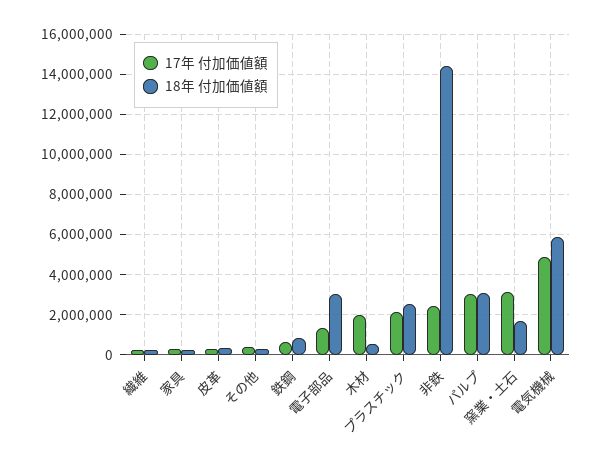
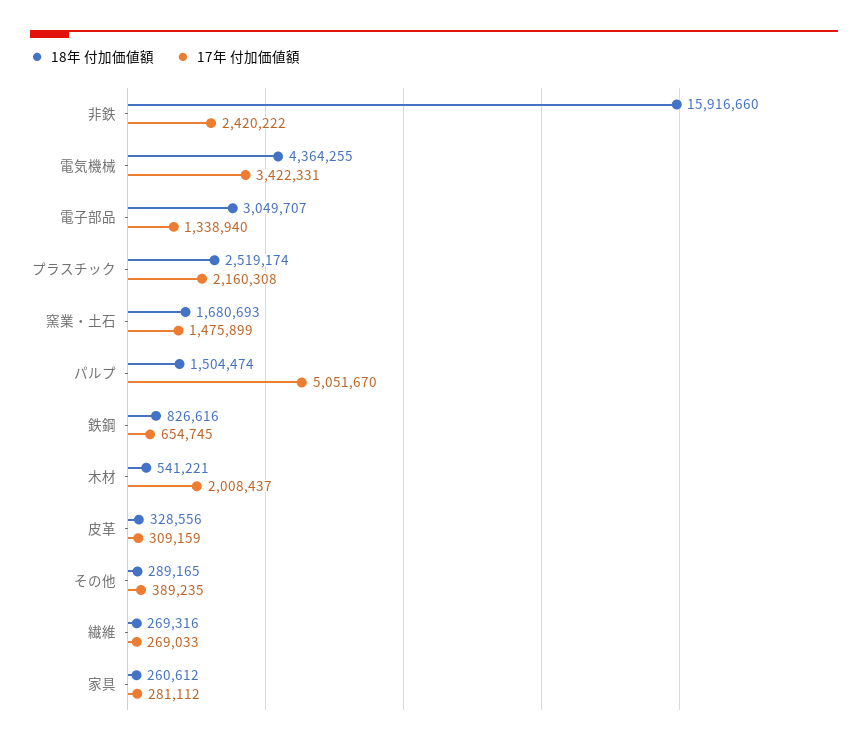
18年 付加価値額, 非鉄: 14500000 -> 15916660
17年 付加価値額, パルプ: 3000000 -> 5051670
18年 付加価値額, パルプ: 3000000 -> 1504474
17年 付加価値額, 窯業・土石: 3000000 -> 1475899
17年 付加価値額, 電気機械: 5000000 -> 3422331
18年 付加価値額, 電気機械: 6000000 -> 4364255

